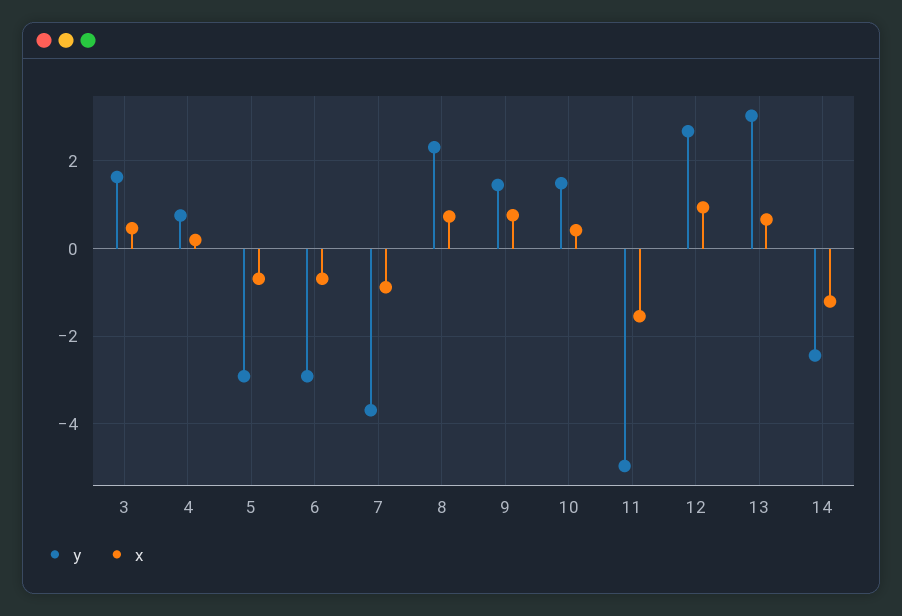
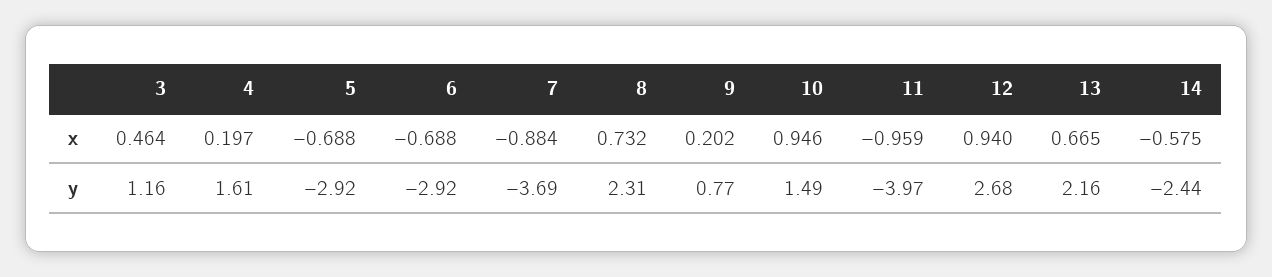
y, 3: 1.6 -> 1.16
y, 4: 0.8 -> 1.61
y, 9: 1.4 -> 0.77
x, 9: 0.8 -> 0.202
x, 10: 0.4 -> 0.946
y, 11: -5 -> -3.97
x, 11: -1.6 -> -0.959
y, 13: 3 -> 2.16
x, 14: -1.2 -> -0.575

